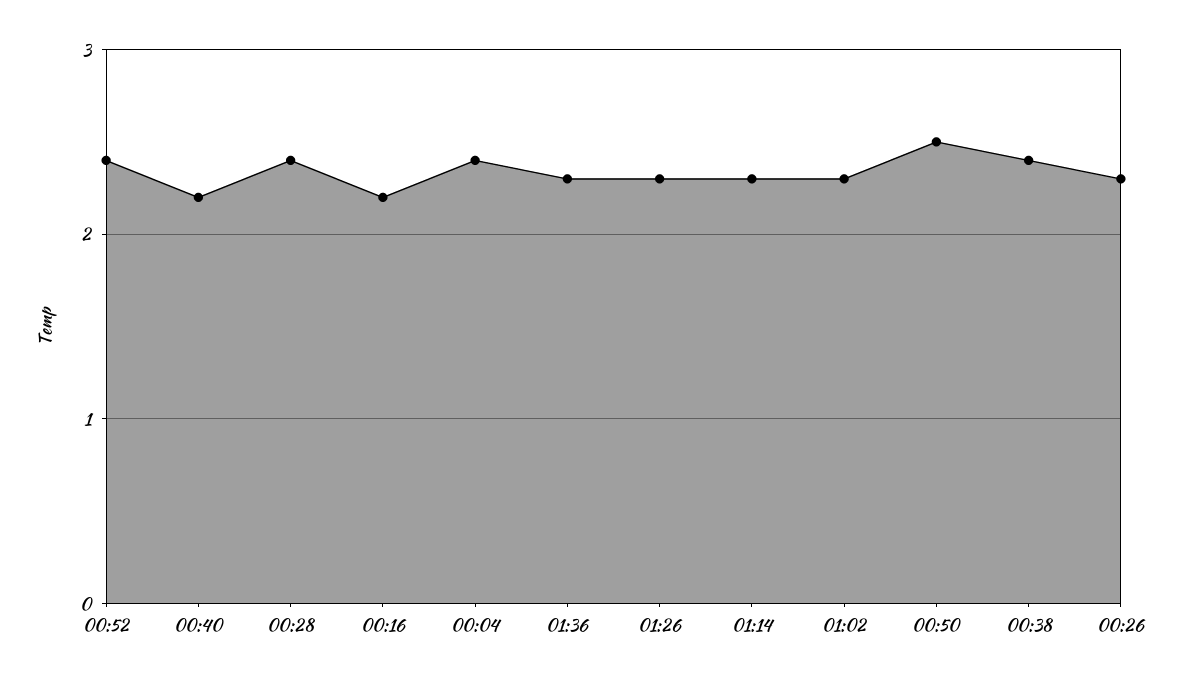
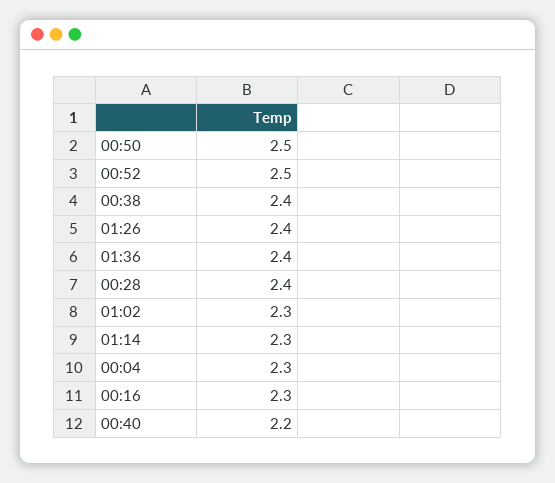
00:52: 2.4 -> 2.5
00:16: 2.2 -> 2.3
00:04: 2.4 -> 2.3
01:36: 2.3 -> 2.4
01:26: 2.3 -> 2.4
00:26: 2.3 -> none

